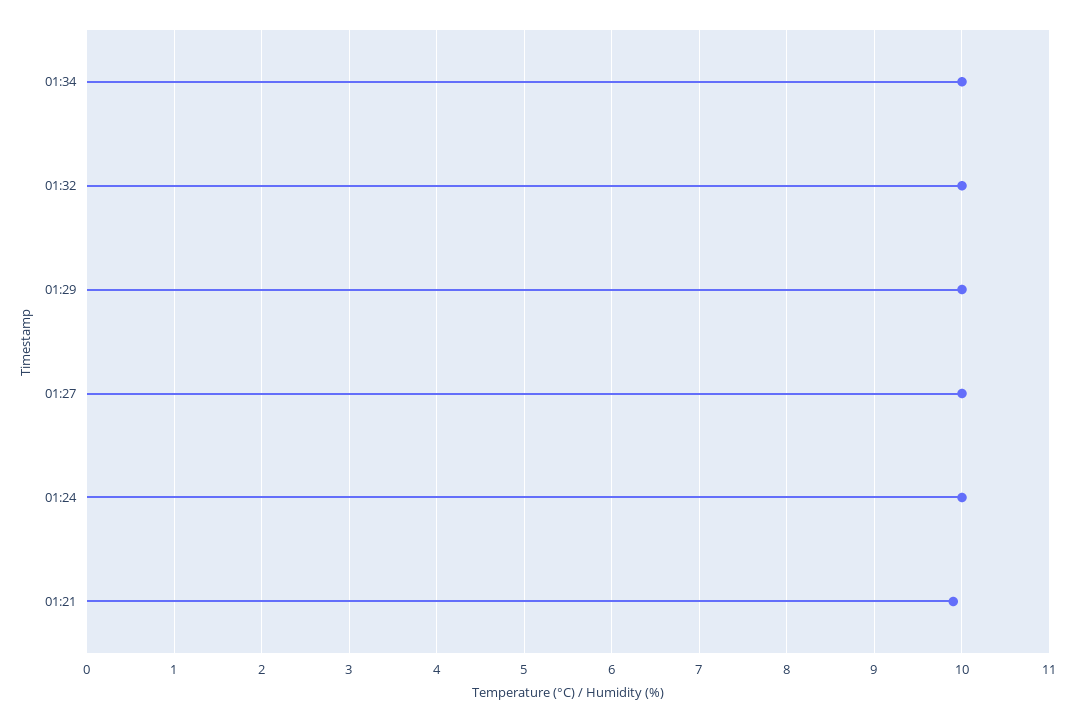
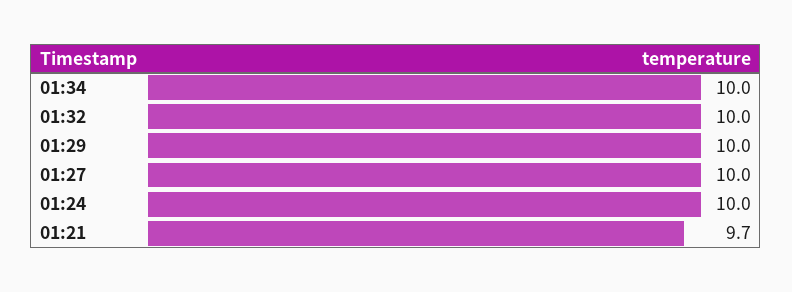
01:21: 9.9 -> 9.7

